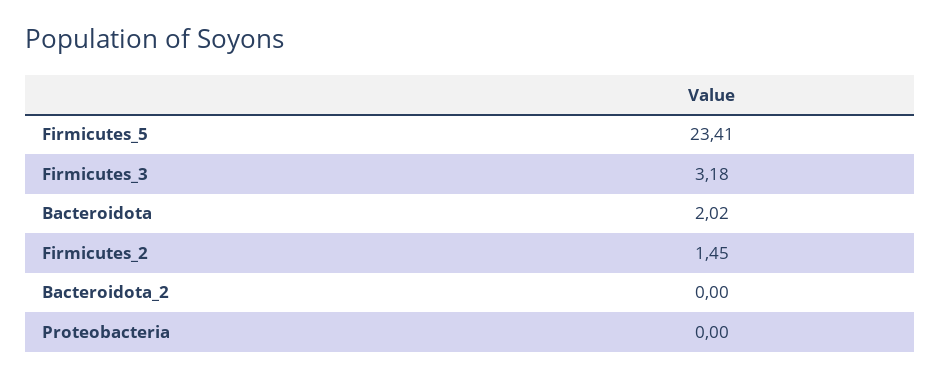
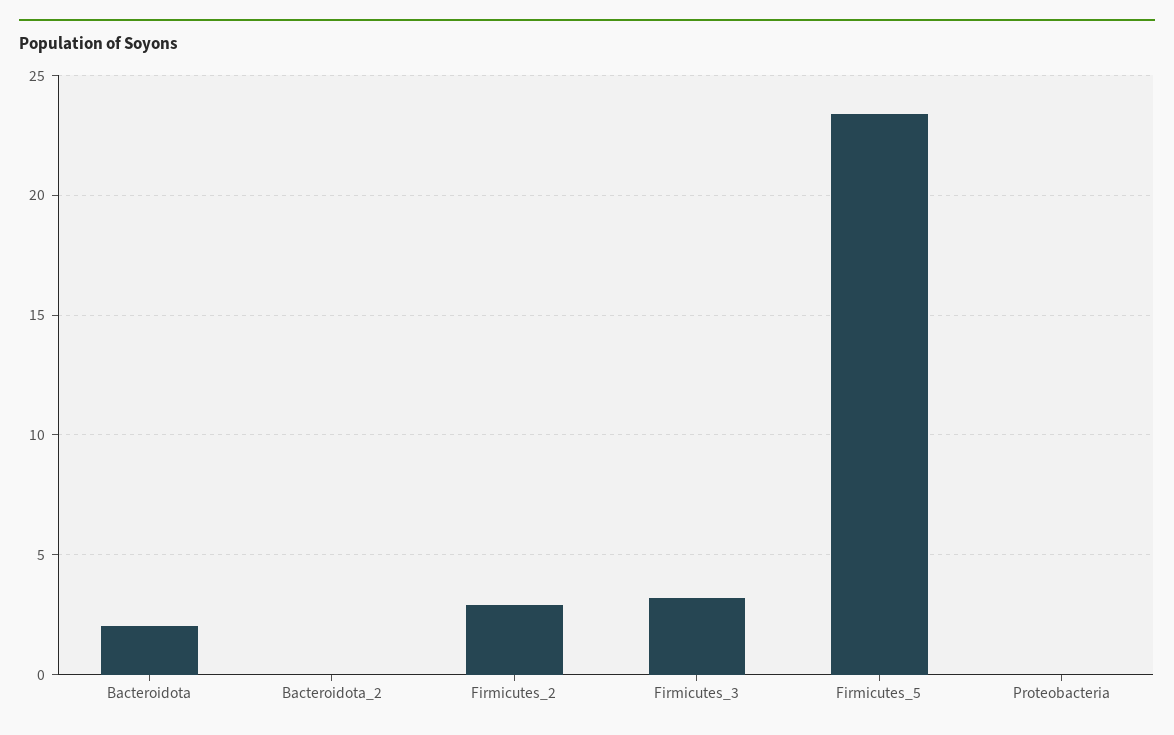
Firmicutes_2: 1.45 -> 3

